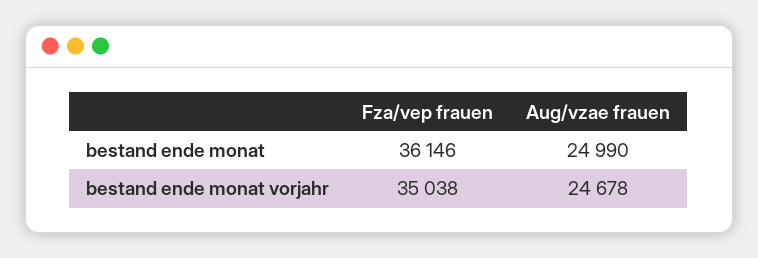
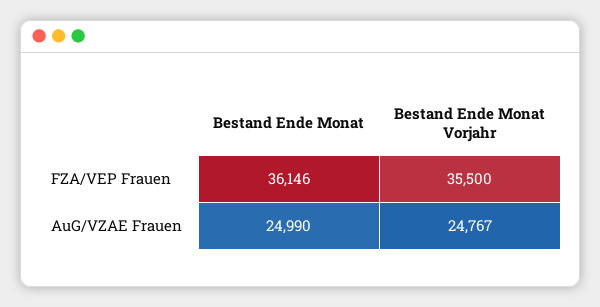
Fza/vep frauen, bestand ende monat vorjahr: 35038 -> 35500
Aug/vzae frauen, bestand ende monat vorjahr: 24678 -> 24767

